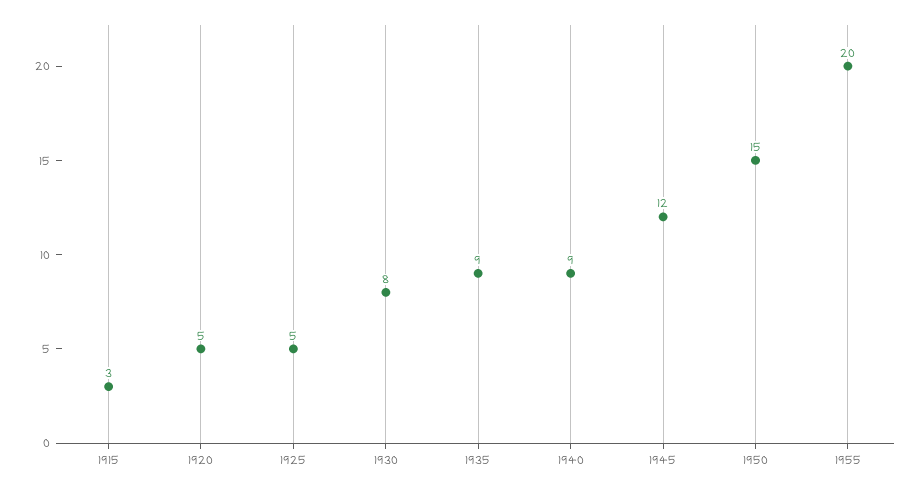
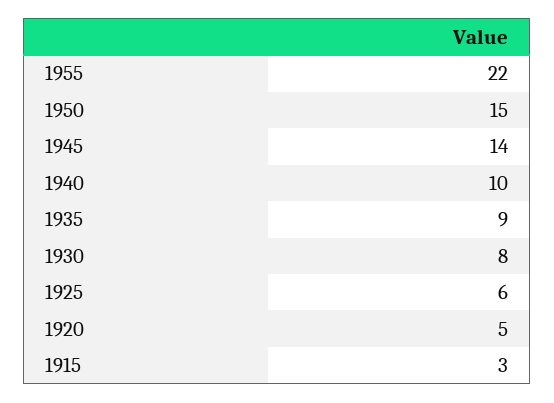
1925: 5 -> 6
1940: 9 -> 10
1945: 12 -> 14
1955: 20 -> 22

